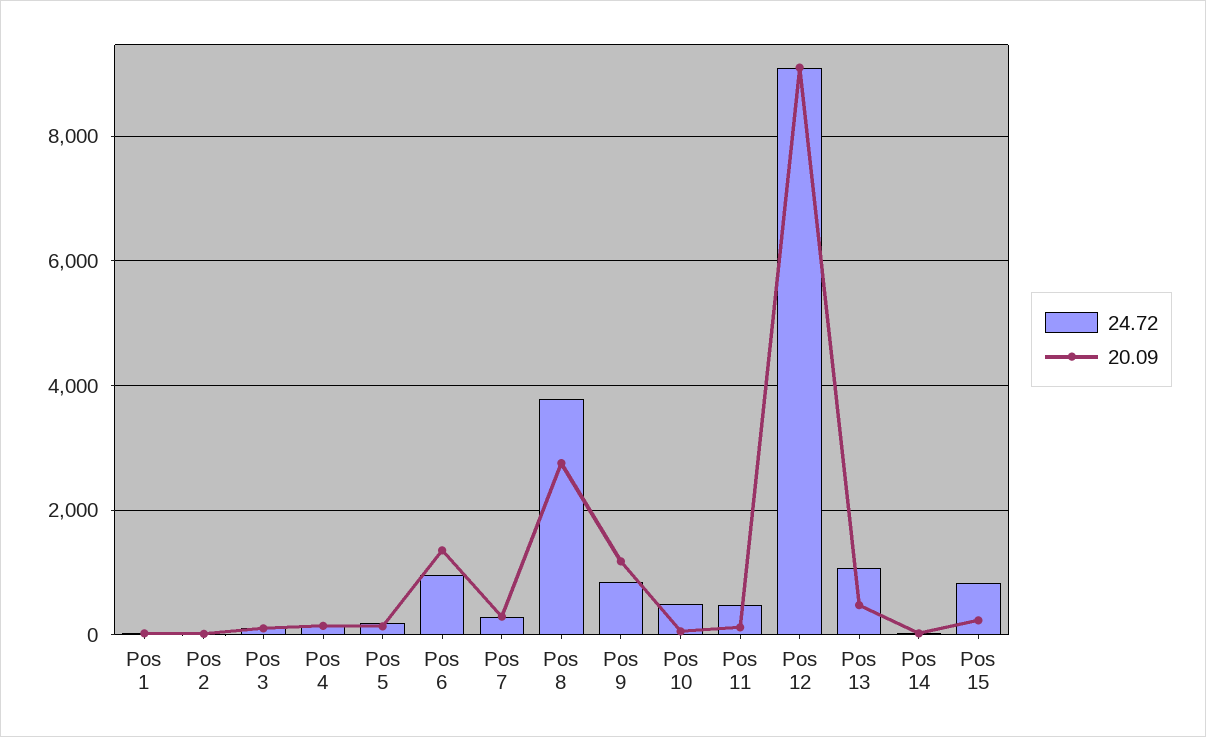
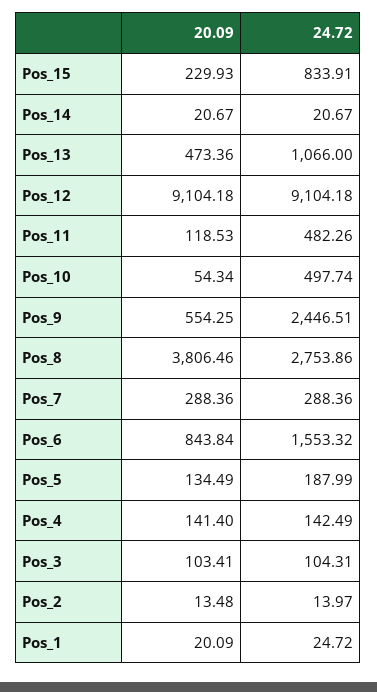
24.72, Pos 6: 1000 -> 1553.32
20.09, Pos 6: 1400 -> 843.84
24.72, Pos 8: 3800 -> 2753.86
20.09, Pos 8: 2800 -> 3806.46
24.72, Pos 9: 800 -> 2446.51
20.09, Pos 9: 1200 -> 554.25

